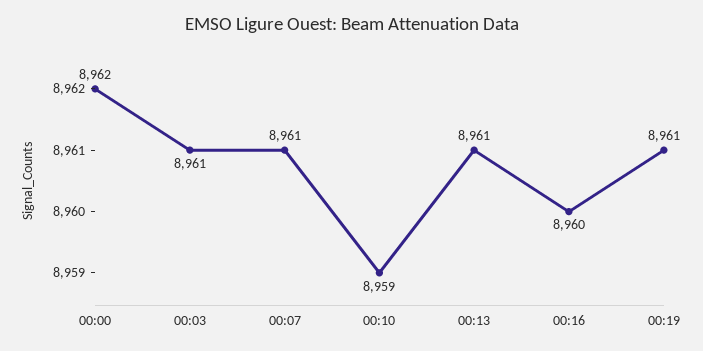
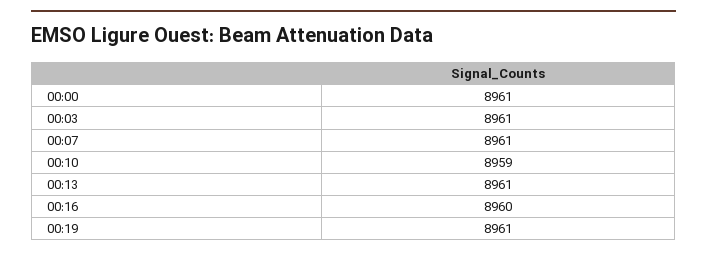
00:00: 8962 -> 8961

